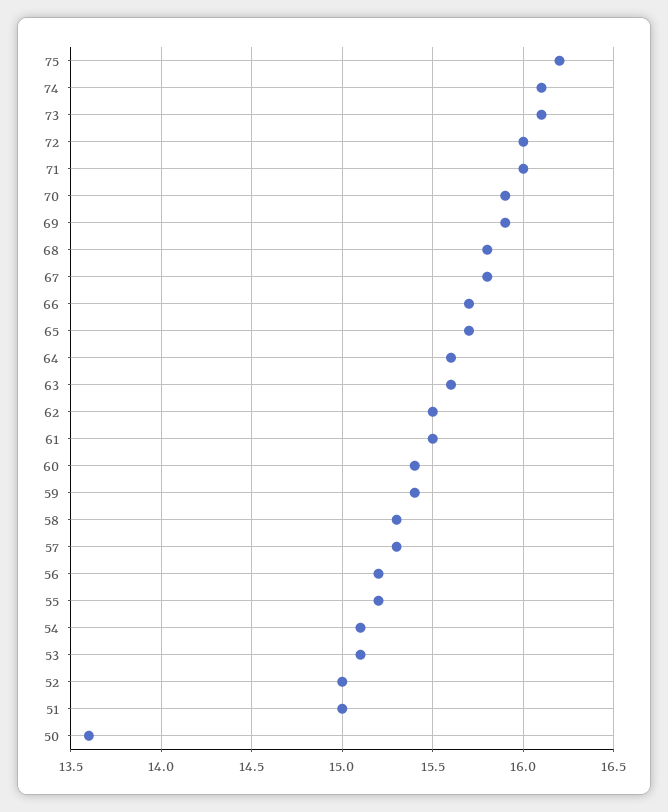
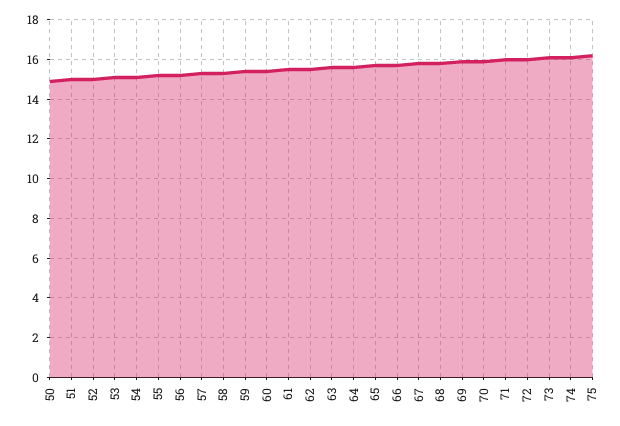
50: 13.6 -> 15

